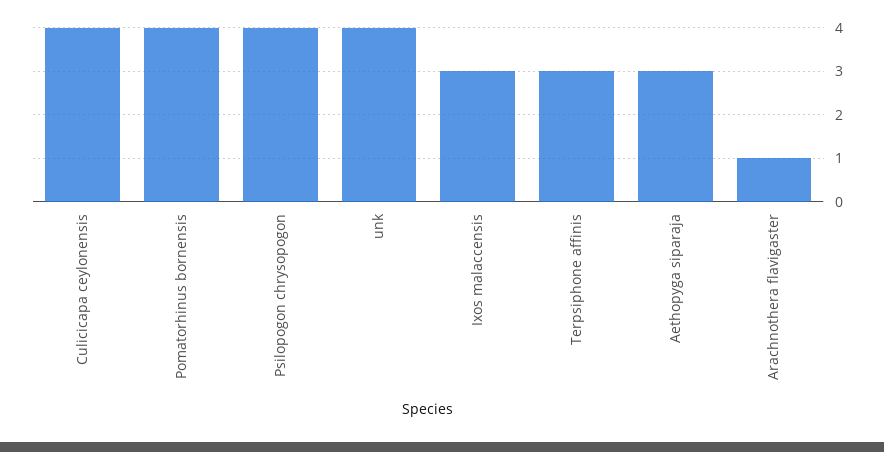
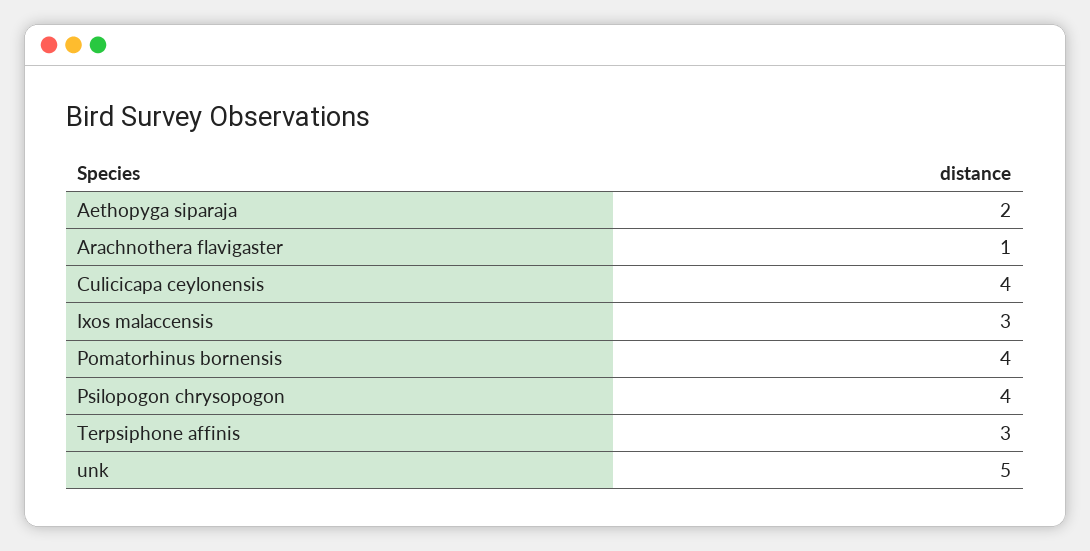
unk: 4 -> 5
Aethopyga siparaja: 3 -> 2

